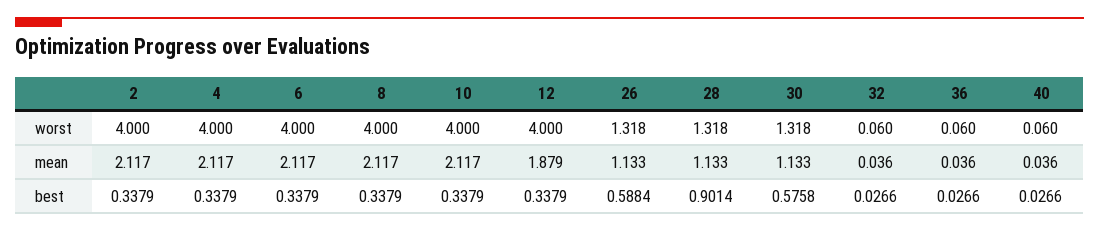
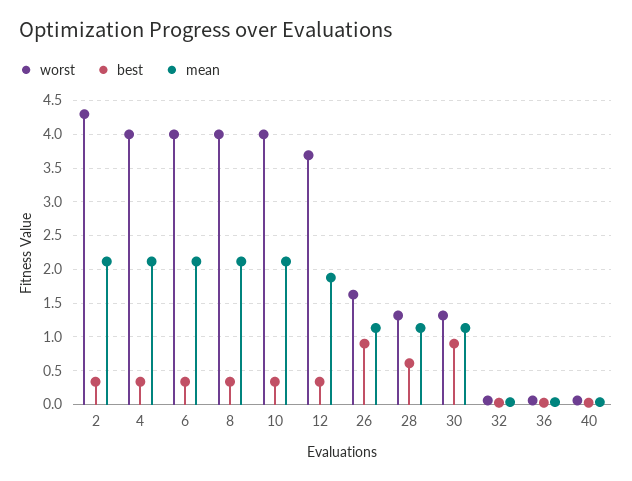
worst, 2: 4 -> 4.3
worst, 12: 4 -> 3.7
worst, 26: 1.318 -> 1.6
best, 26: 0.5884 -> 0.9
best, 28: 0.9014 -> 0.6
best, 30: 0.5758 -> 0.9

